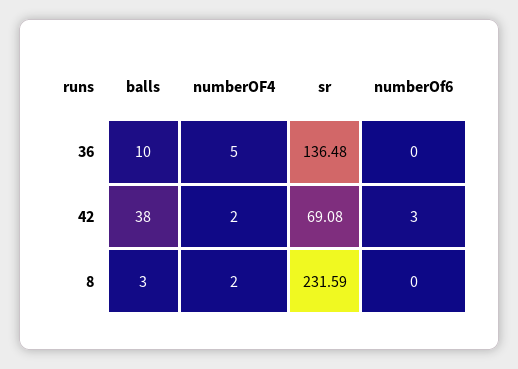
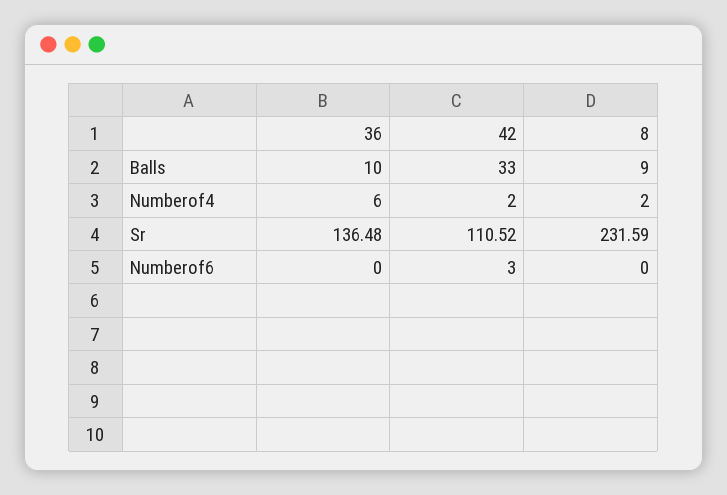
numberOF4, 36: 5 -> 6
balls, 42: 38 -> 33
sr, 42: 69.08 -> 110.52
balls, 8: 3 -> 9

